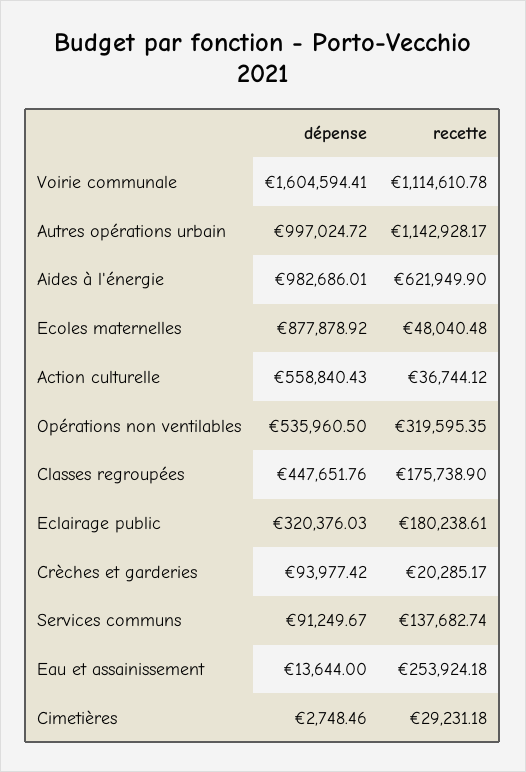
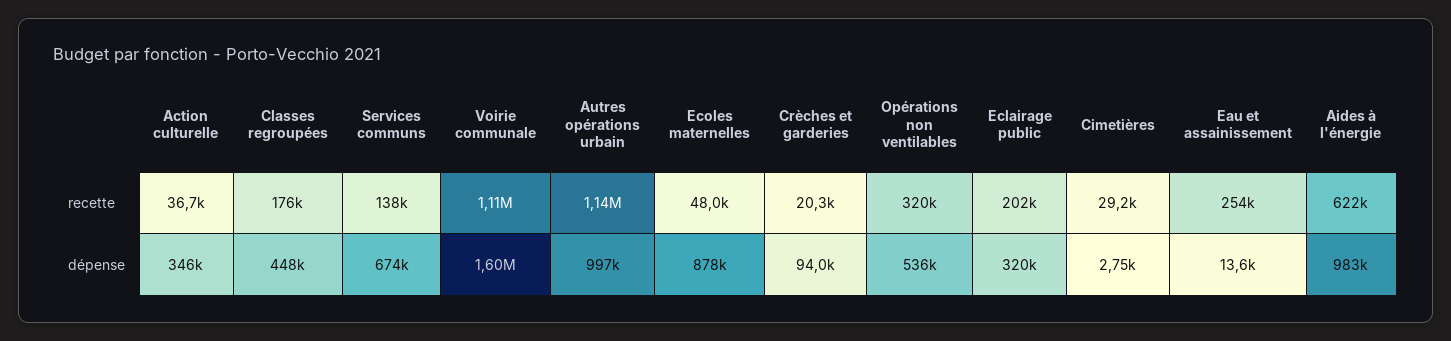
dépense, Action culturelle: 558840.43 -> 346000
recette, Eclairage public: 180238.61 -> 202000
dépense, Services communs: 91249.67 -> 674000

